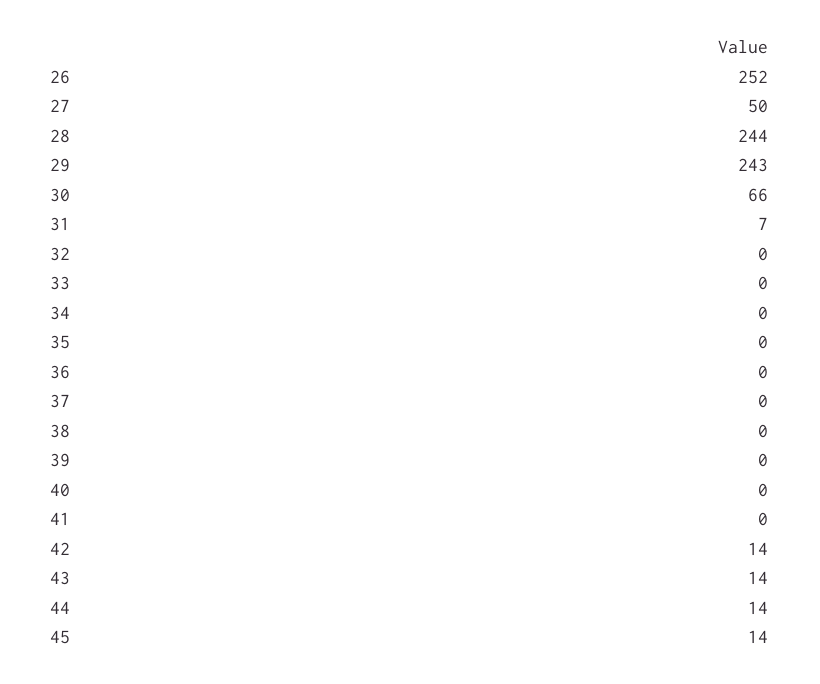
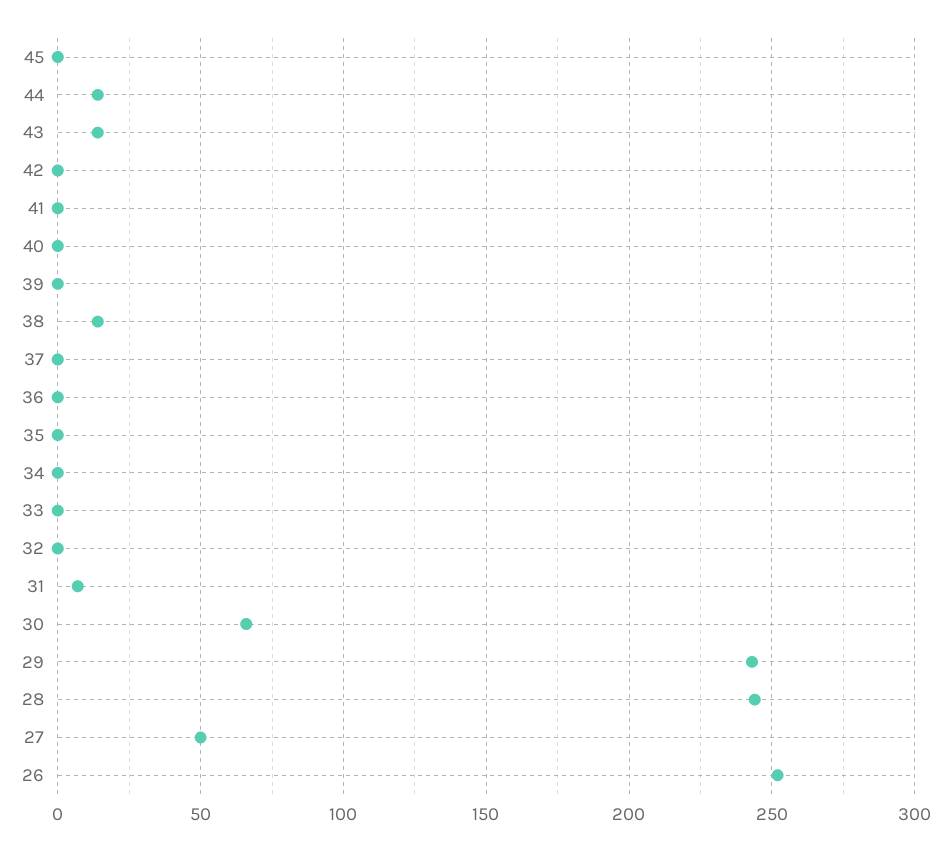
38: 0 -> 15
42: 14 -> 0
45: 14 -> 0

